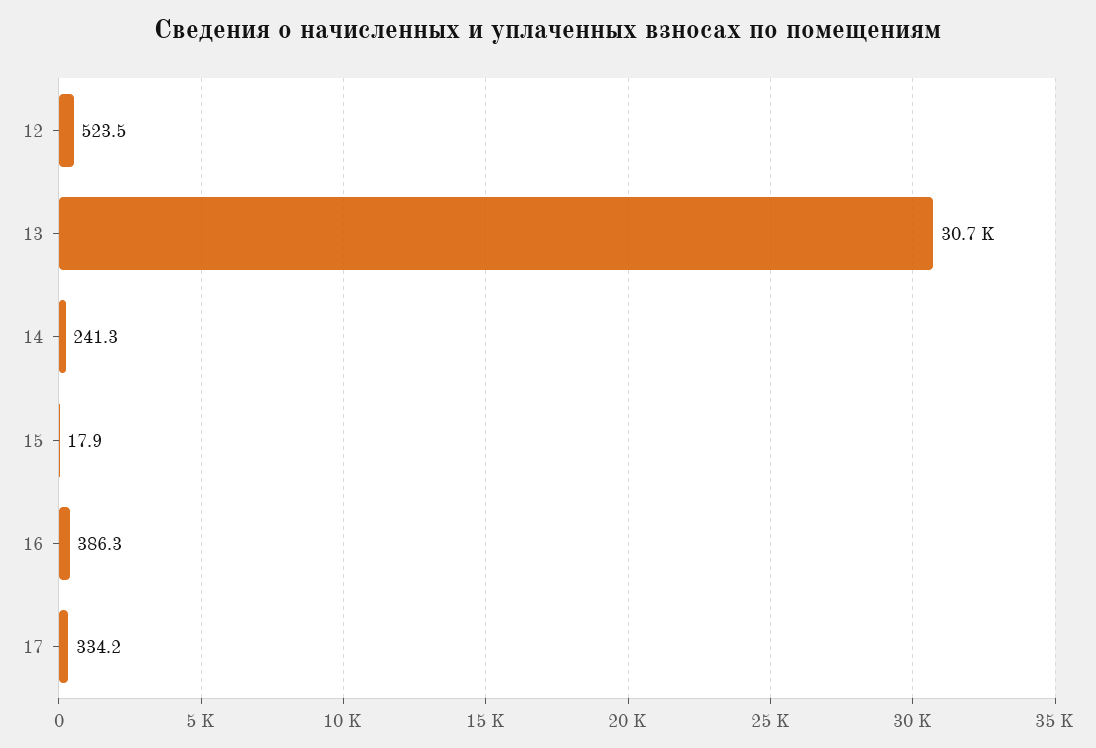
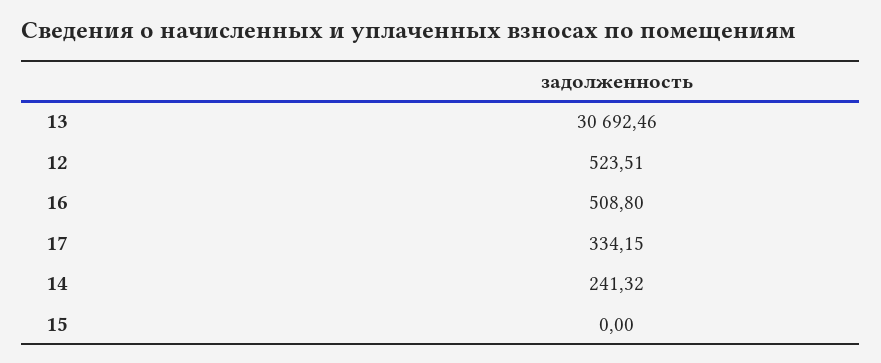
15: 17.9 -> 0
16: 386.3 -> 508.8

